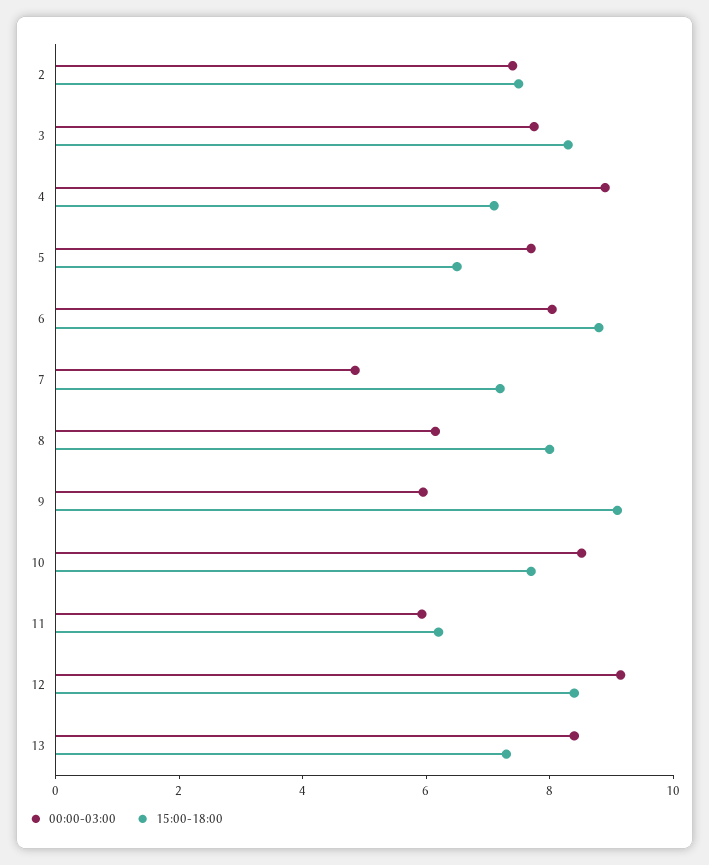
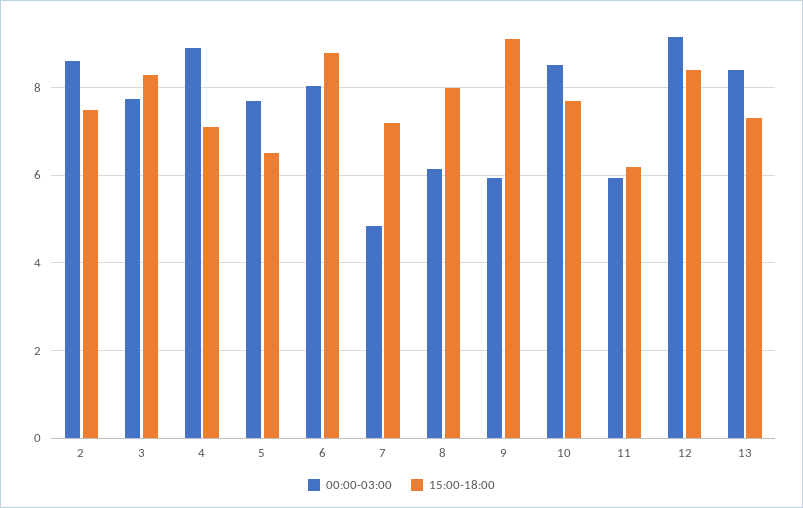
00:00-03:00, 2: 7.5 -> 8.6

